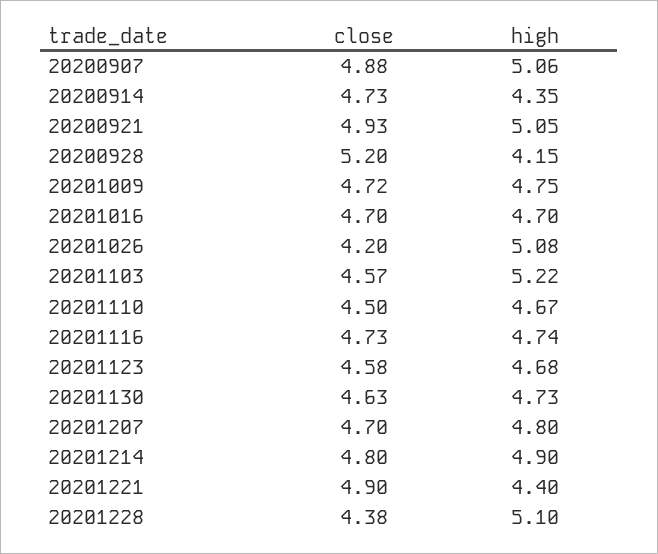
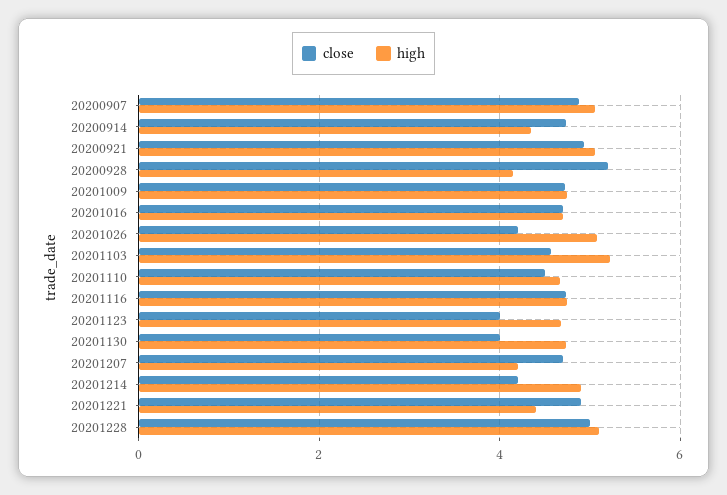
close, 20201123: 4.58 -> 4
close, 20201130: 4.63 -> 4
high, 20201207: 4.8 -> 4.2
close, 20201214: 4.8 -> 4.2
close, 20201228: 4.38 -> 5

